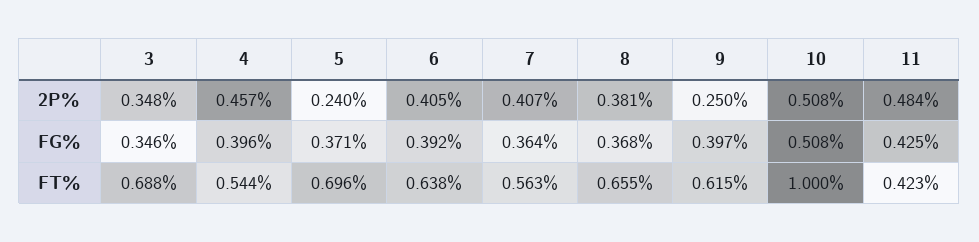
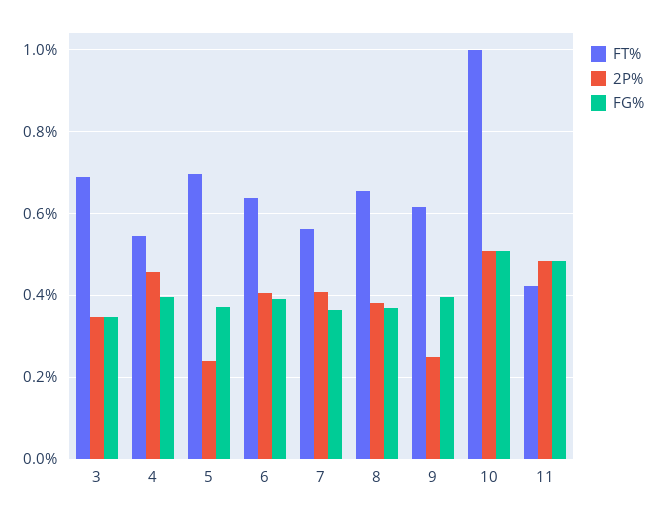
FG%, 11: 0.425 -> 0.48

